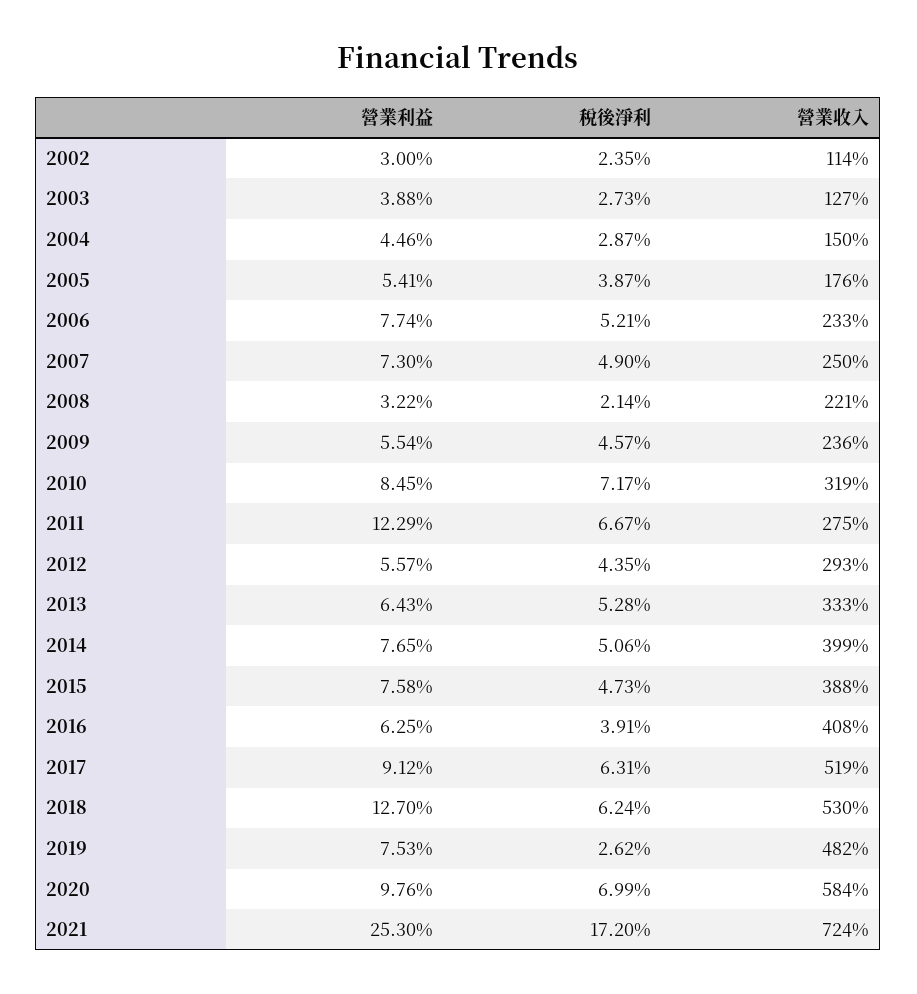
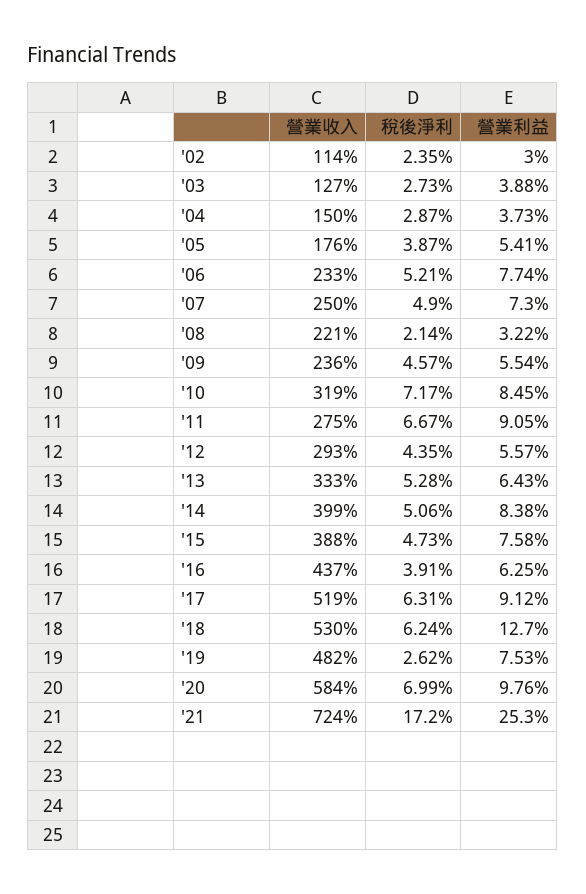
營業利益, 2004: 4.46 -> 3.73
營業利益, 2011: 12.29 -> 9.05
營業利益, 2014: 7.65 -> 8.38
營業收入, 2016: 408 -> 437

